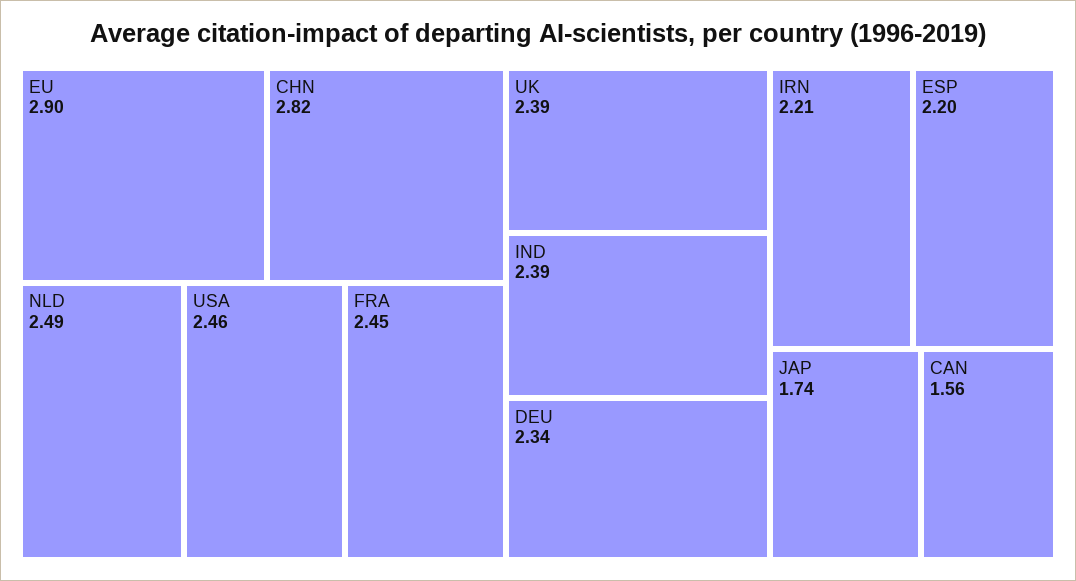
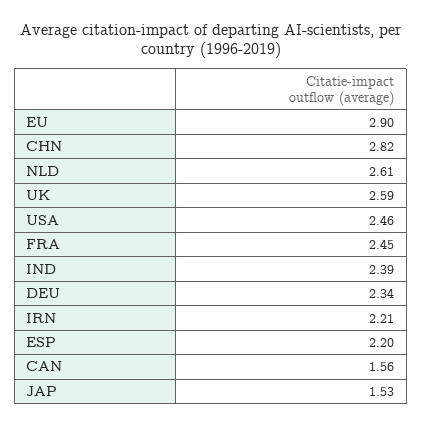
NLD: 2.49 -> 2.61
UK: 2.39 -> 2.59
JAP: 1.74 -> 1.53

